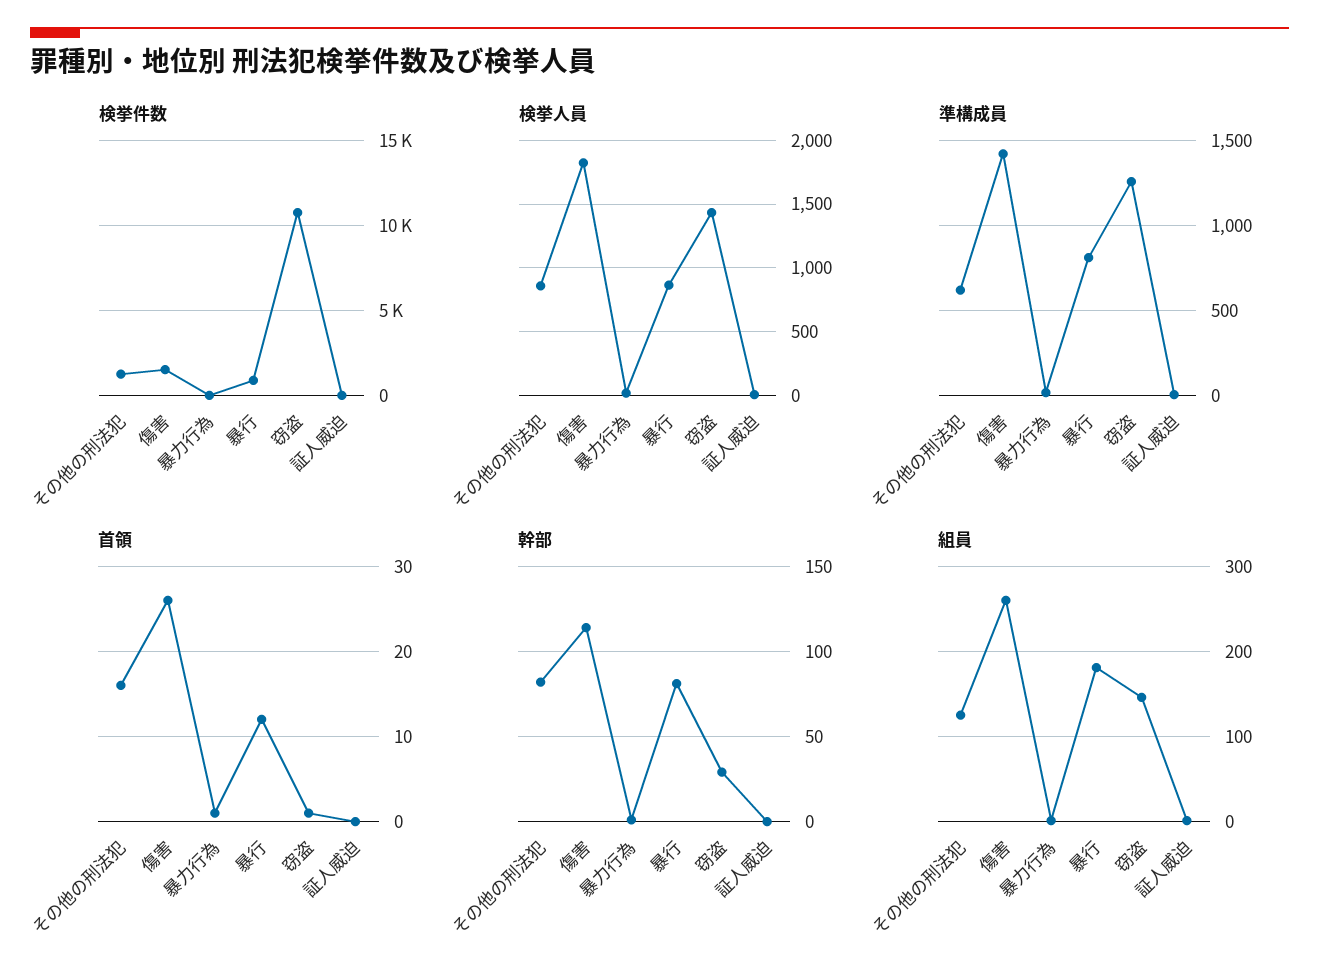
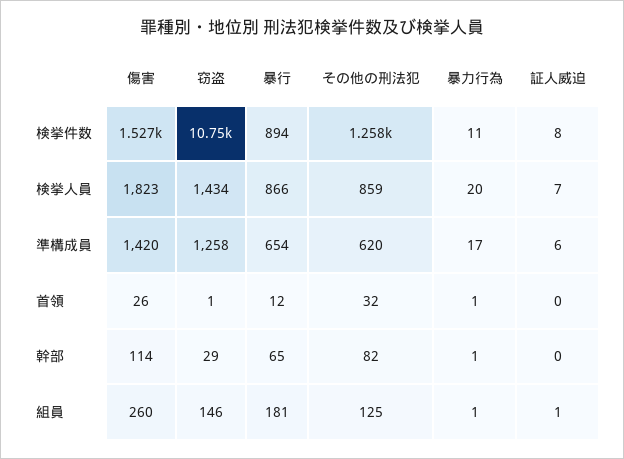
準構成員, 暴行: 800 -> 654
首領, その他の刑法犯: 16 -> 32
幹部, 暴行: 80 -> 65

